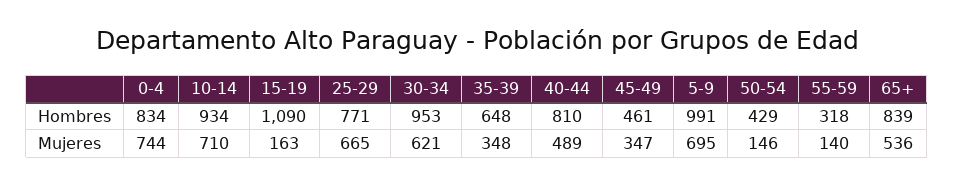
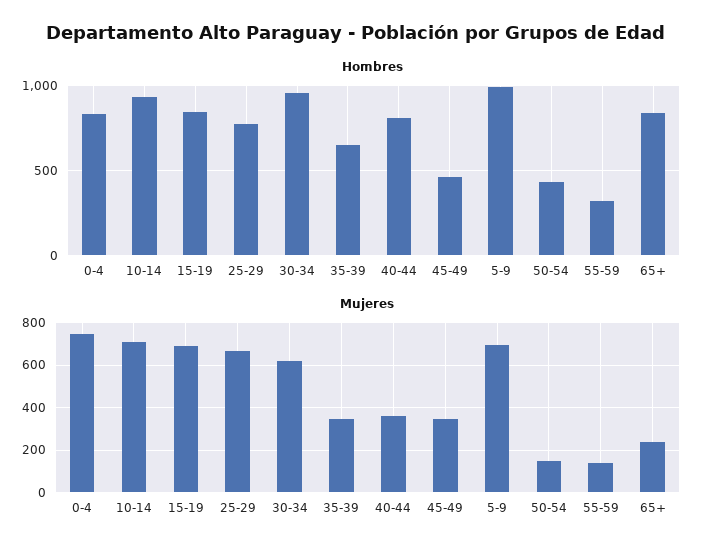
Hombres, 15-19: 1090 -> 850
Mujeres, 15-19: 163 -> 700
Mujeres, 40-44: 489 -> 350
Mujeres, 65+: 536 -> 250

